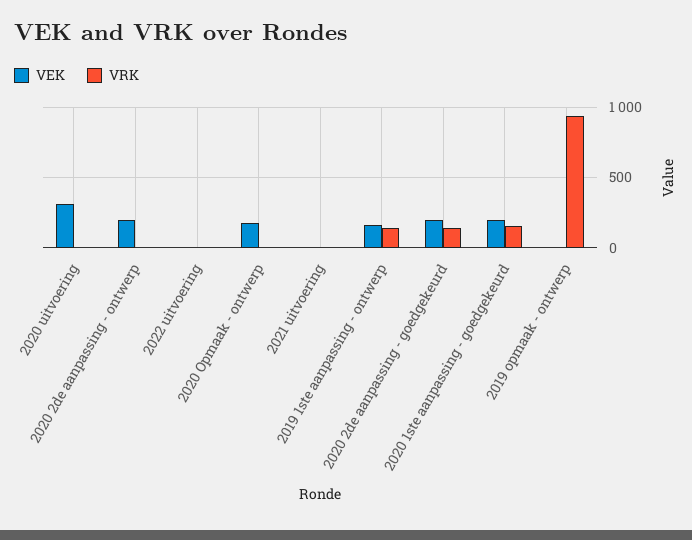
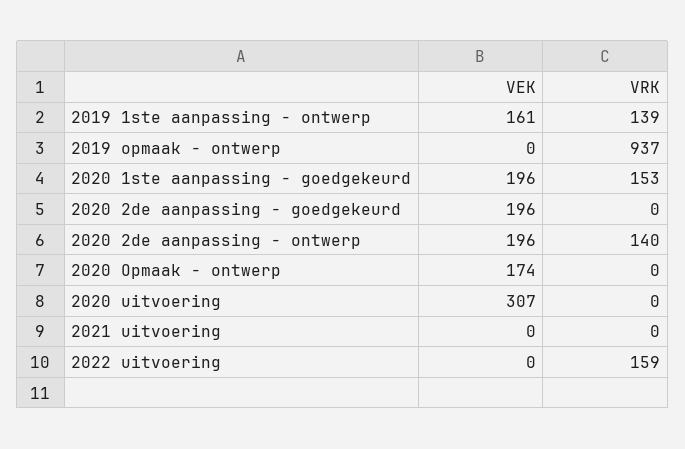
VRK, 2020 2de aanpassing - ontwerp: 0 -> 140
VRK, 2022 uitvoering: 0 -> 159
VRK, 2020 2de aanpassing - goedgekeurd: 150 -> 0

